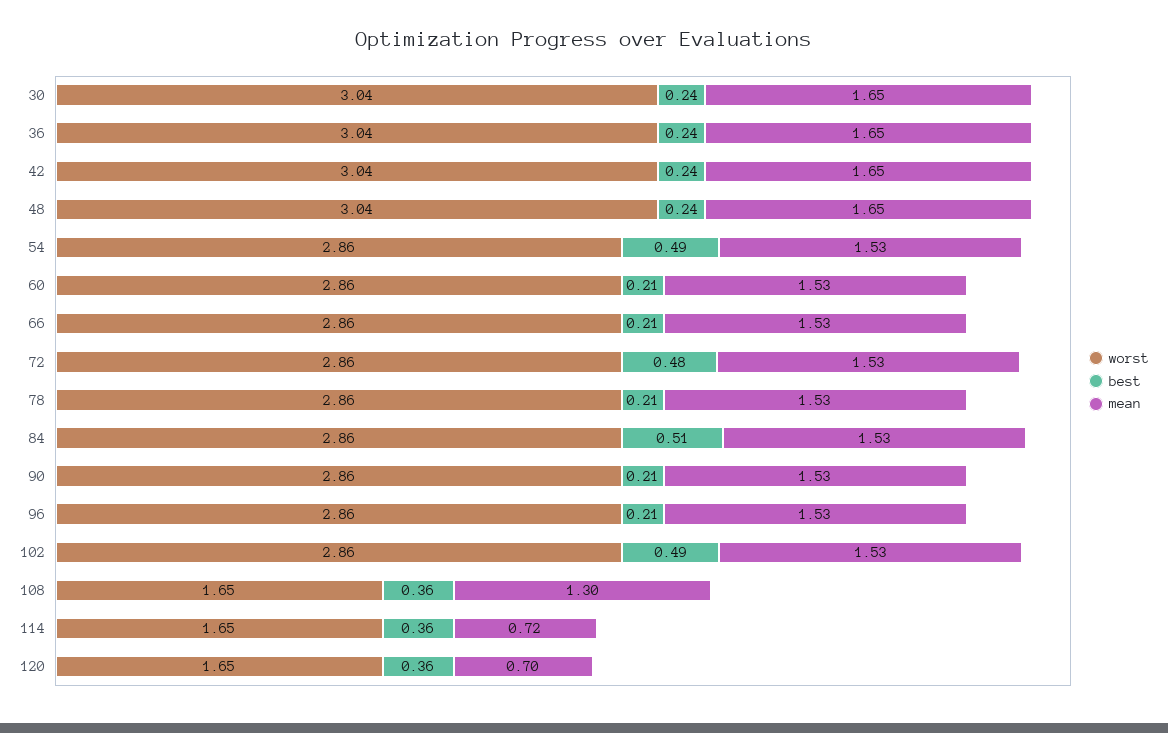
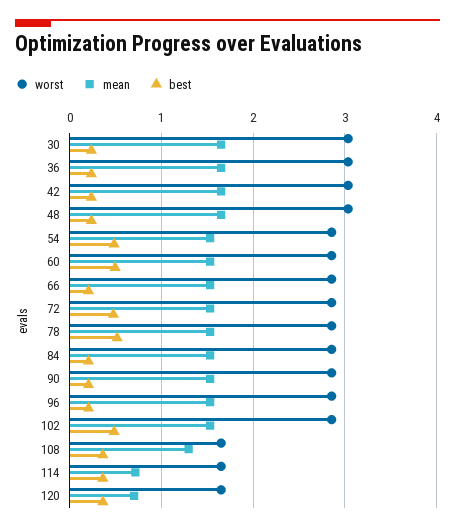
best, 60: 0.21 -> 0.5
best, 78: 0.21 -> 0.5
best, 84: 0.51 -> 0.2

